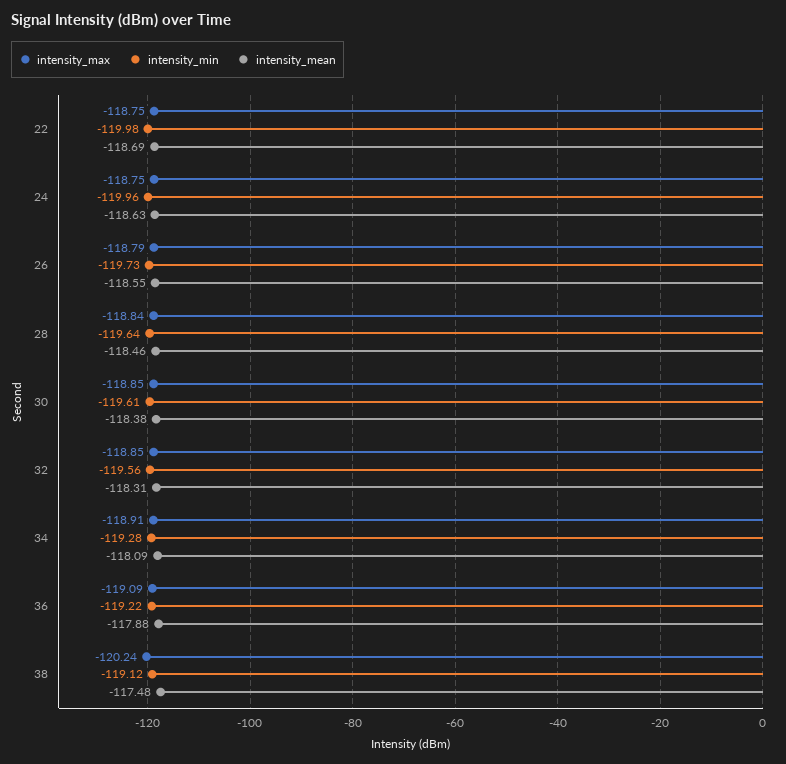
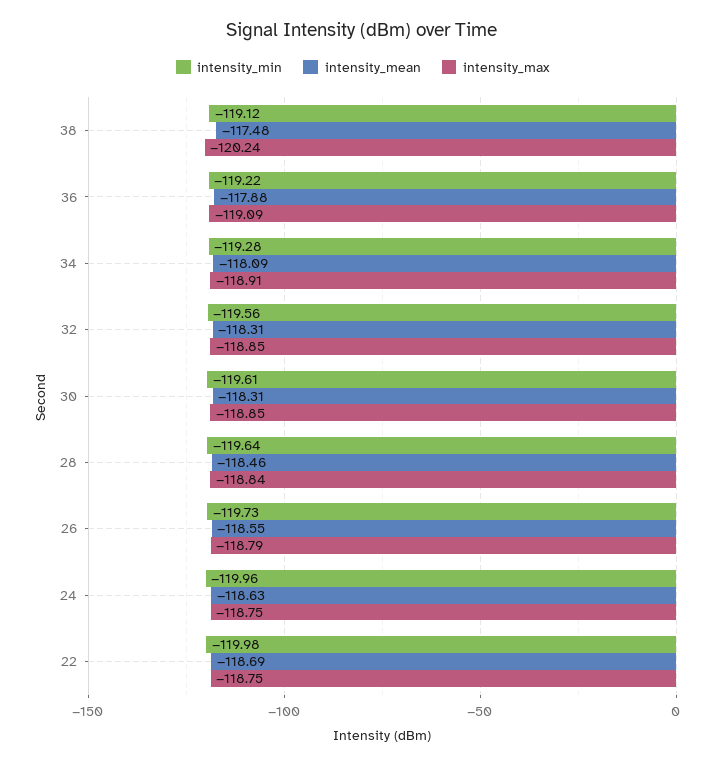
intensity_mean, 30: -118.38 -> -118.31

